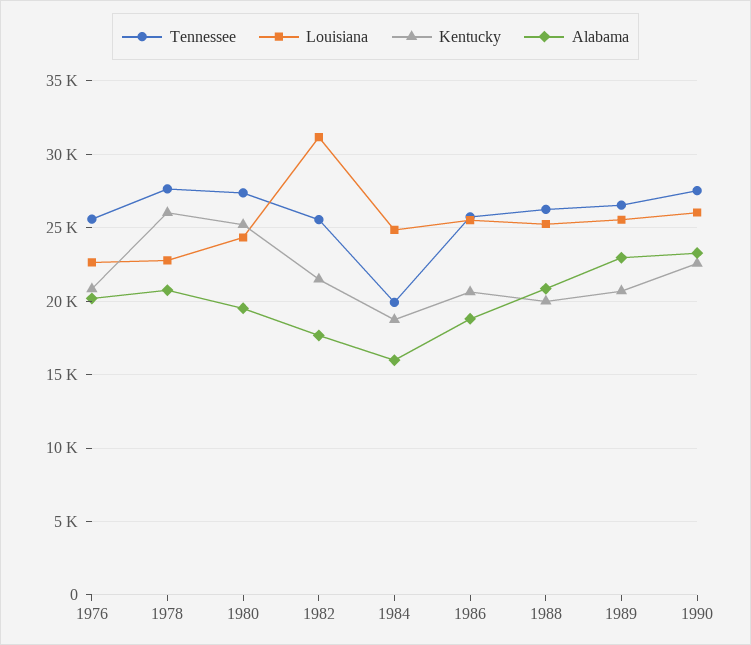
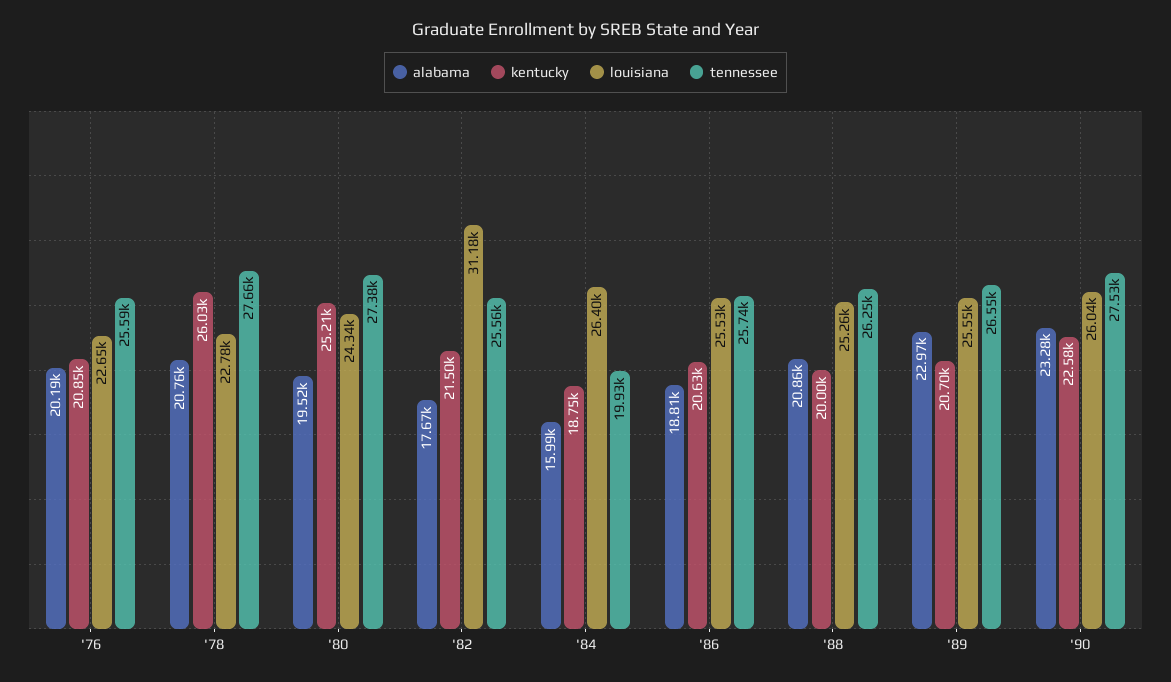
Louisiana, 1984: 25000 -> 26400

